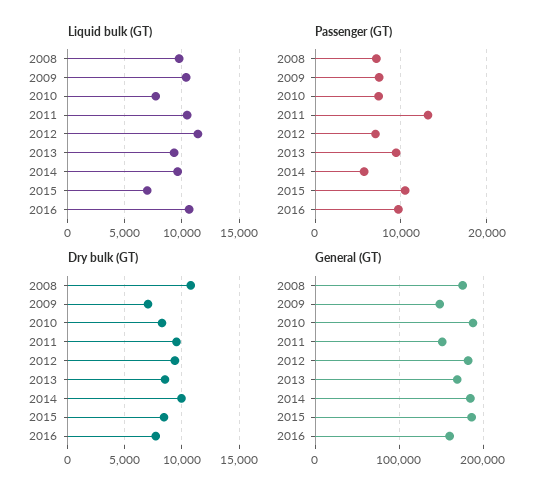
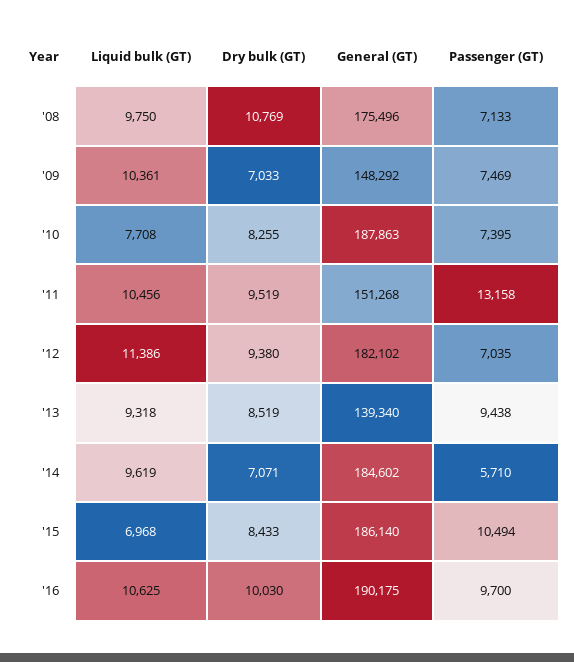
Dry bulk (GT), 2014: 10000 -> 7071
Dry bulk (GT), 2016: 8000 -> 10030
General (GT), 2013: 170000 -> 139340
General (GT), 2016: 160000 -> 190175

